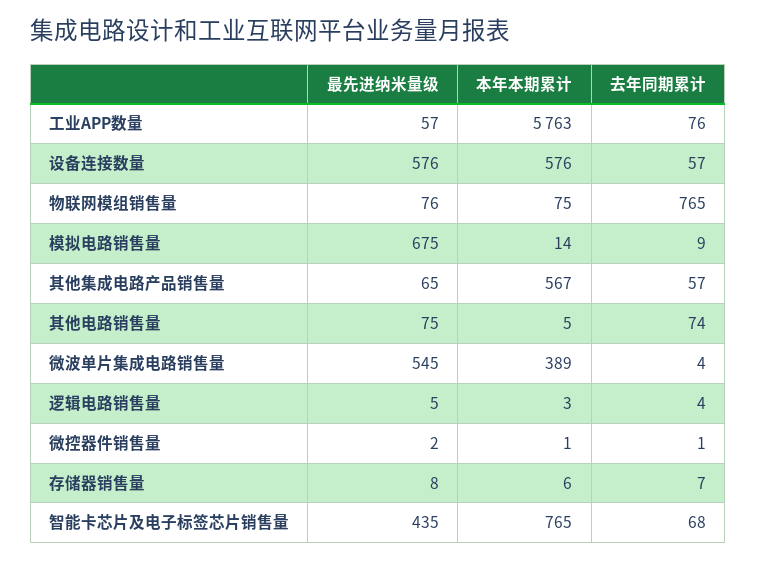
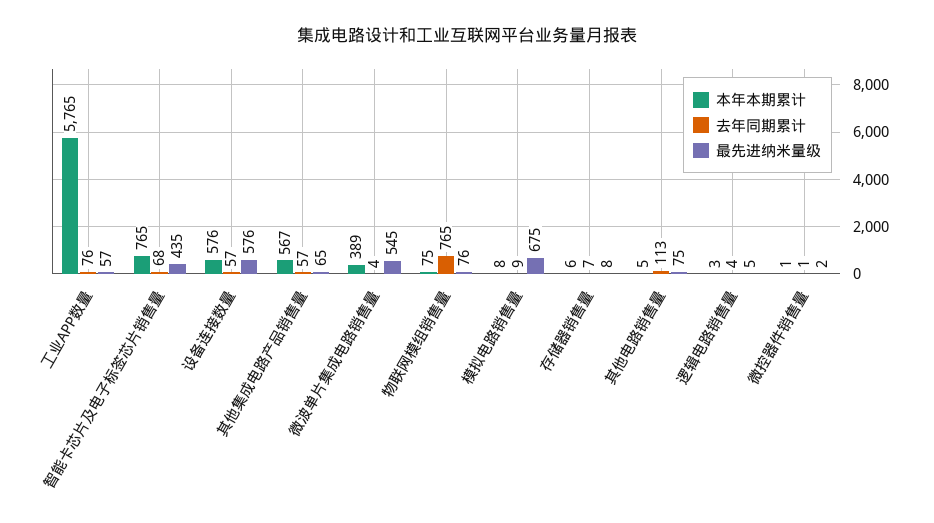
本年本期累计, 工业APP数量: 5763 -> 5765
本年本期累计, 模拟电路销售量: 14 -> 8
去年同期累计, 其他电路销售量: 74 -> 113

